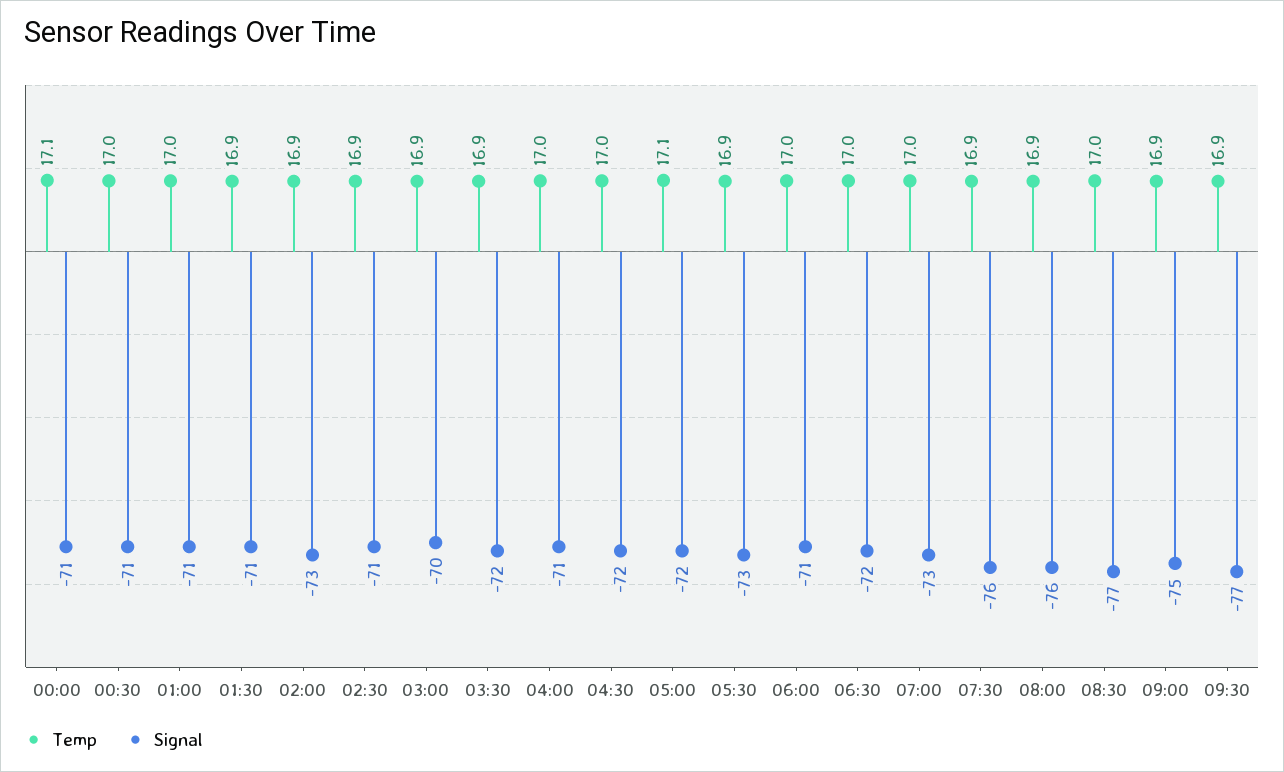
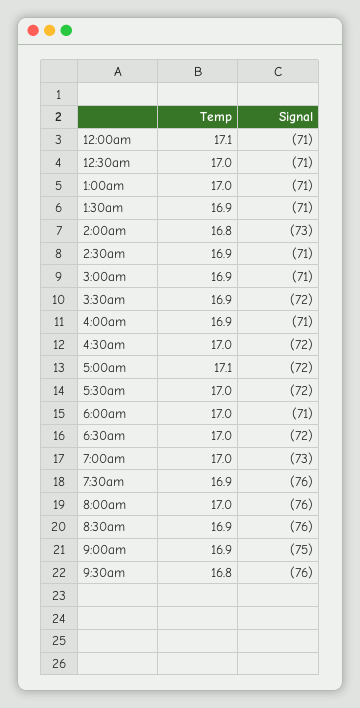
Temp, 02:00: 16.9 -> 16.8
Signal, 03:00: -70 -> -71
Temp, 04:00: 17 -> 16.9
Temp, 05:30: 16.9 -> 17
Signal, 05:30: -73 -> -72
Temp, 08:00: 16.9 -> 17
Temp, 08:30: 17 -> 16.9
Signal, 08:30: -77 -> -76
Temp, 09:30: 16.9 -> 16.8
Signal, 09:30: -77 -> -76

